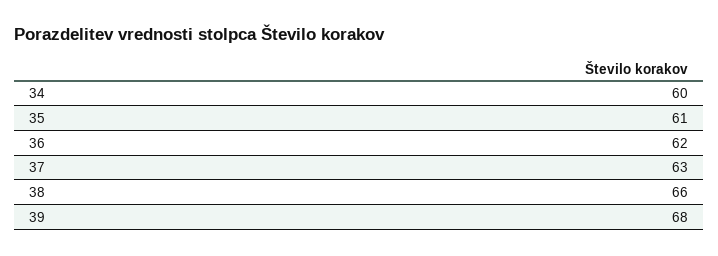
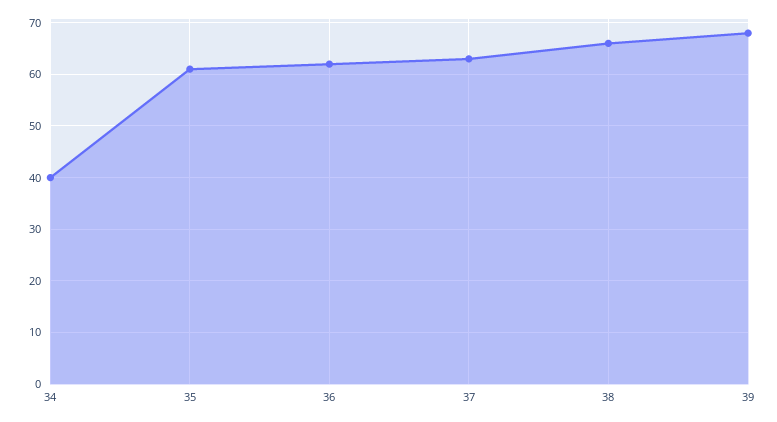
34: 60 -> 40

